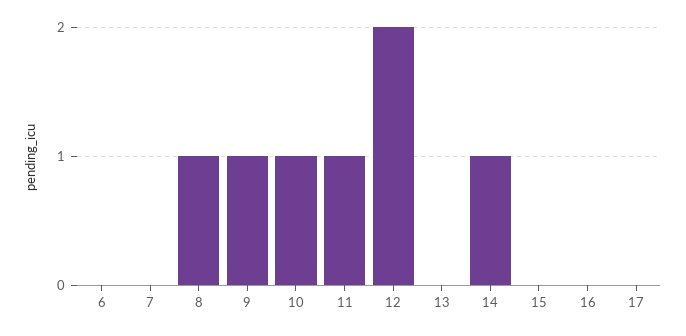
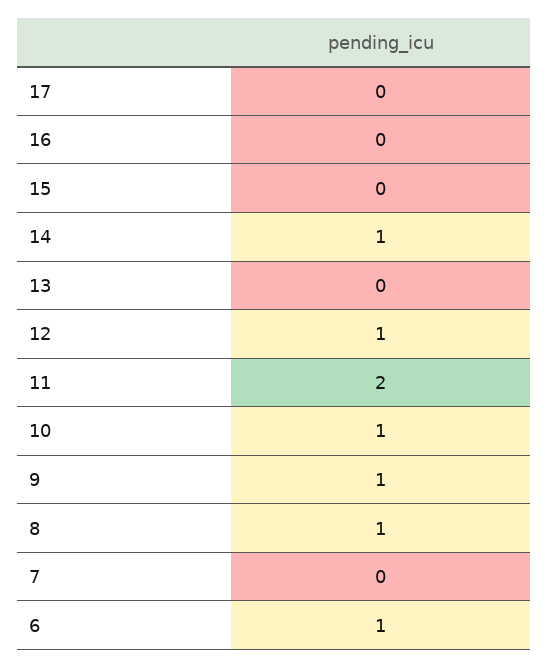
6: 0 -> 1
11: 1 -> 2
12: 2 -> 1

